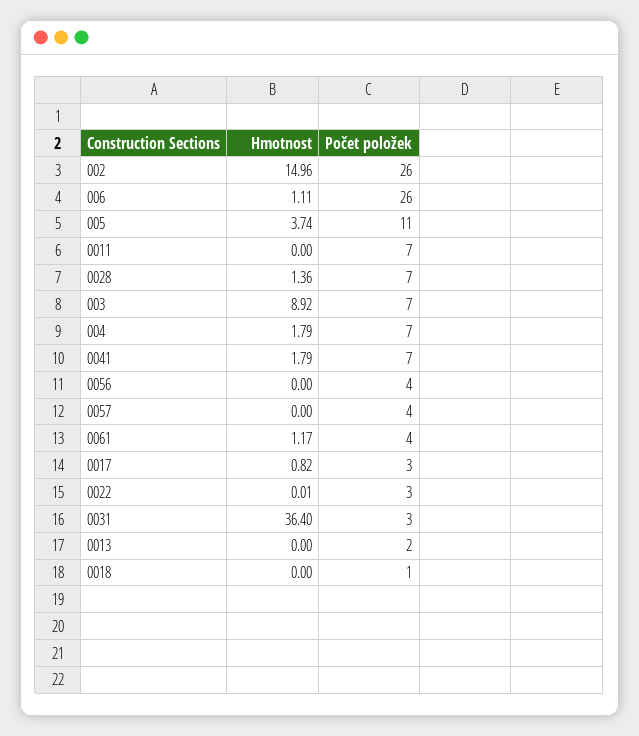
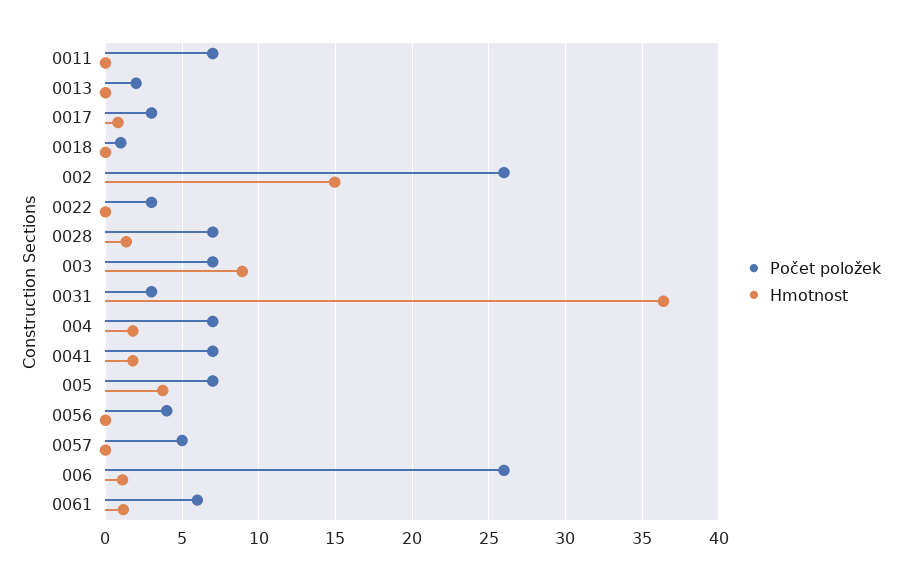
Počet položek, 005: 11 -> 7
Počet položek, 0057: 4 -> 5
Počet položek, 0061: 4 -> 6

